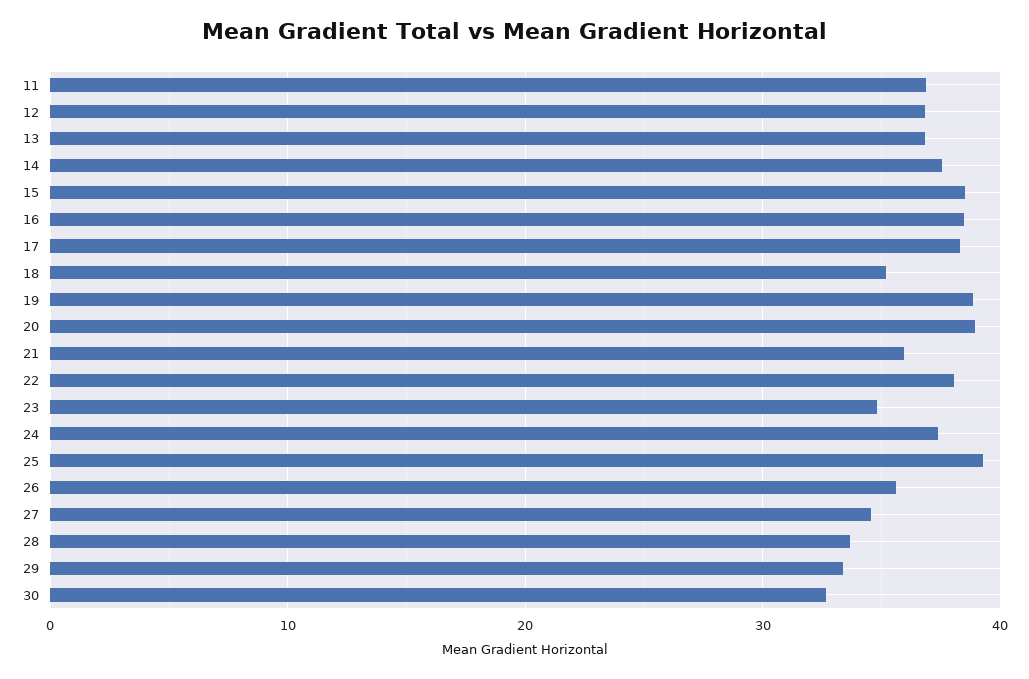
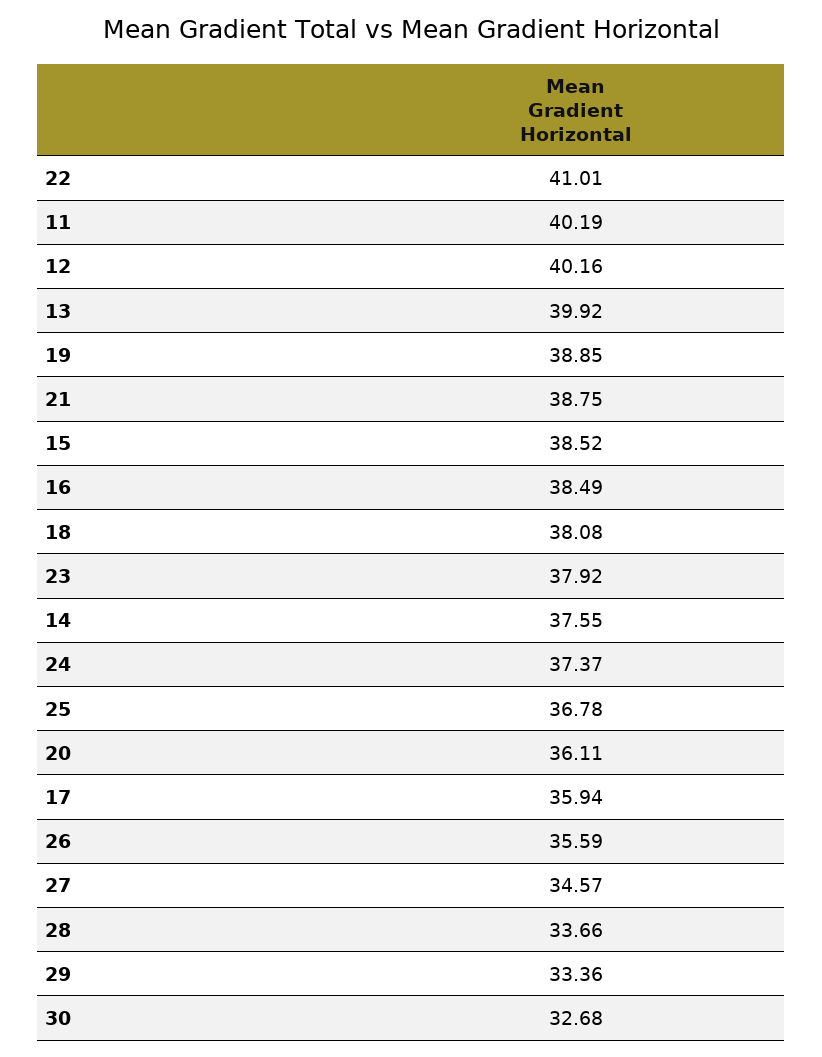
11: 37 -> 40.19
12: 37 -> 40.16
13: 37 -> 39.92
17: 38 -> 35.94
18: 35 -> 38.08
20: 39 -> 36.11
21: 36 -> 38.75
22: 38 -> 41.01
23: 35 -> 37.92
25: 39 -> 36.78

